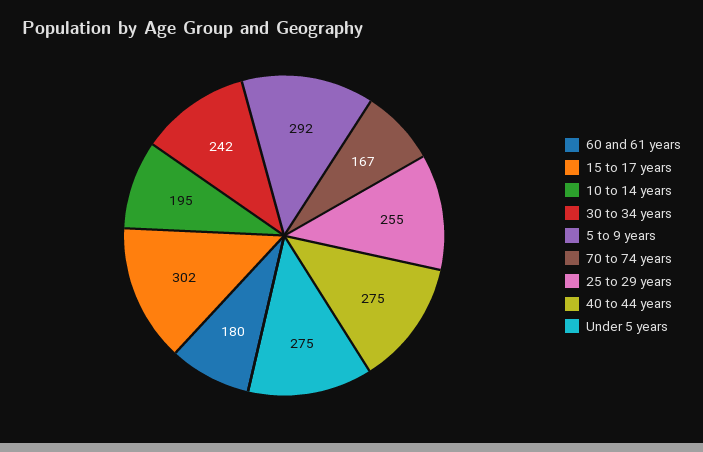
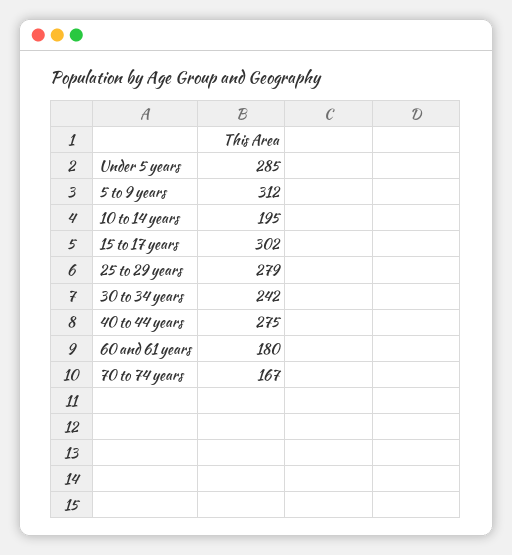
5 to 9 years: 292 -> 312
25 to 29 years: 255 -> 279
Under 5 years: 275 -> 285

